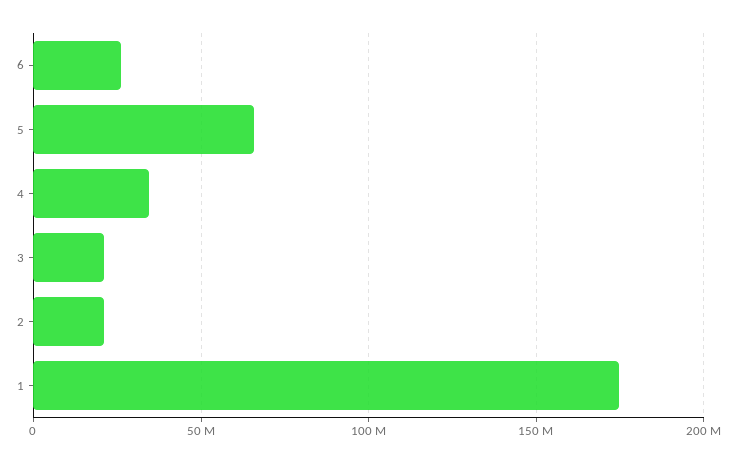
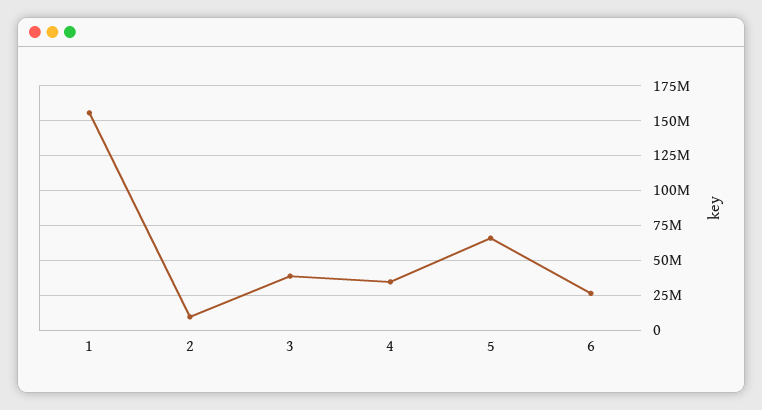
3: 20000000 -> 40000000
2: 20000000 -> 10000000
1: 175000000 -> 155000000

